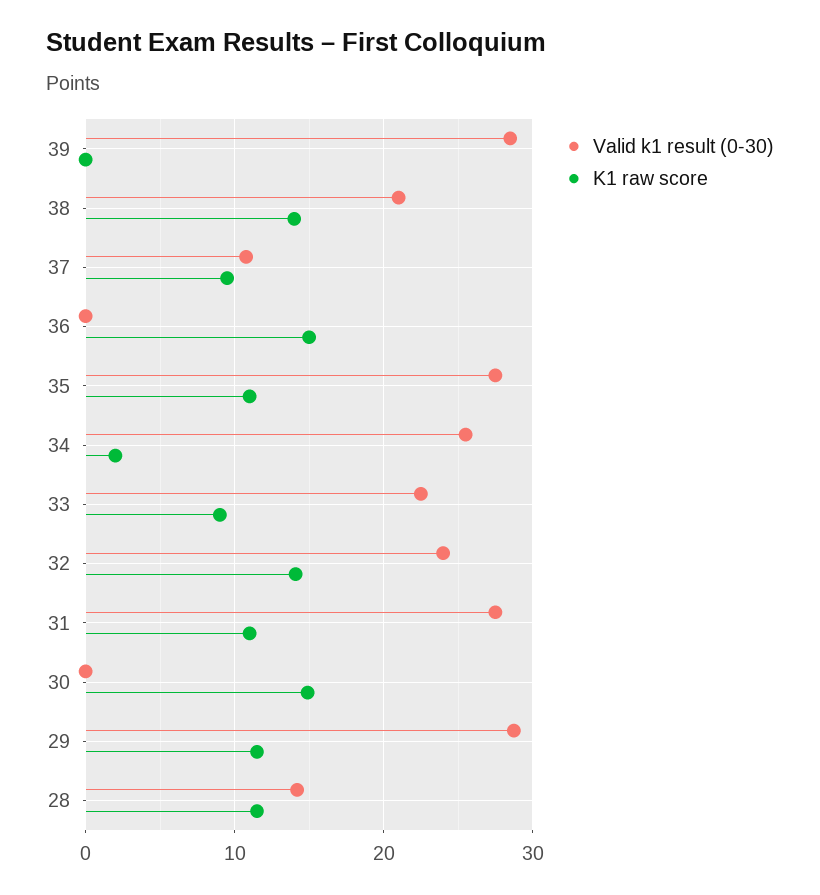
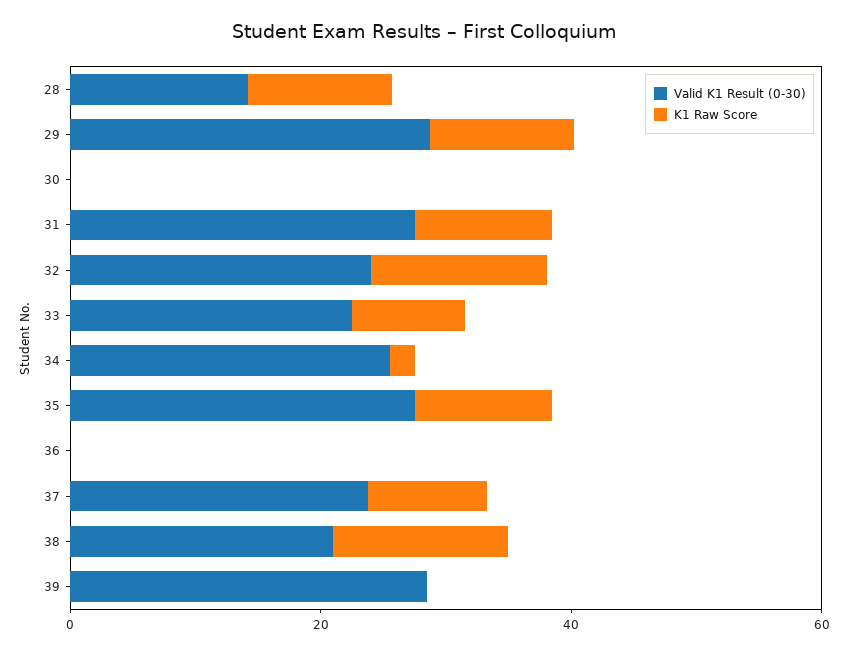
Valid k1 result (0-30), 37: 11 -> 25
K1 raw score, 36: 15 -> 0
K1 raw score, 30: 15 -> 0

